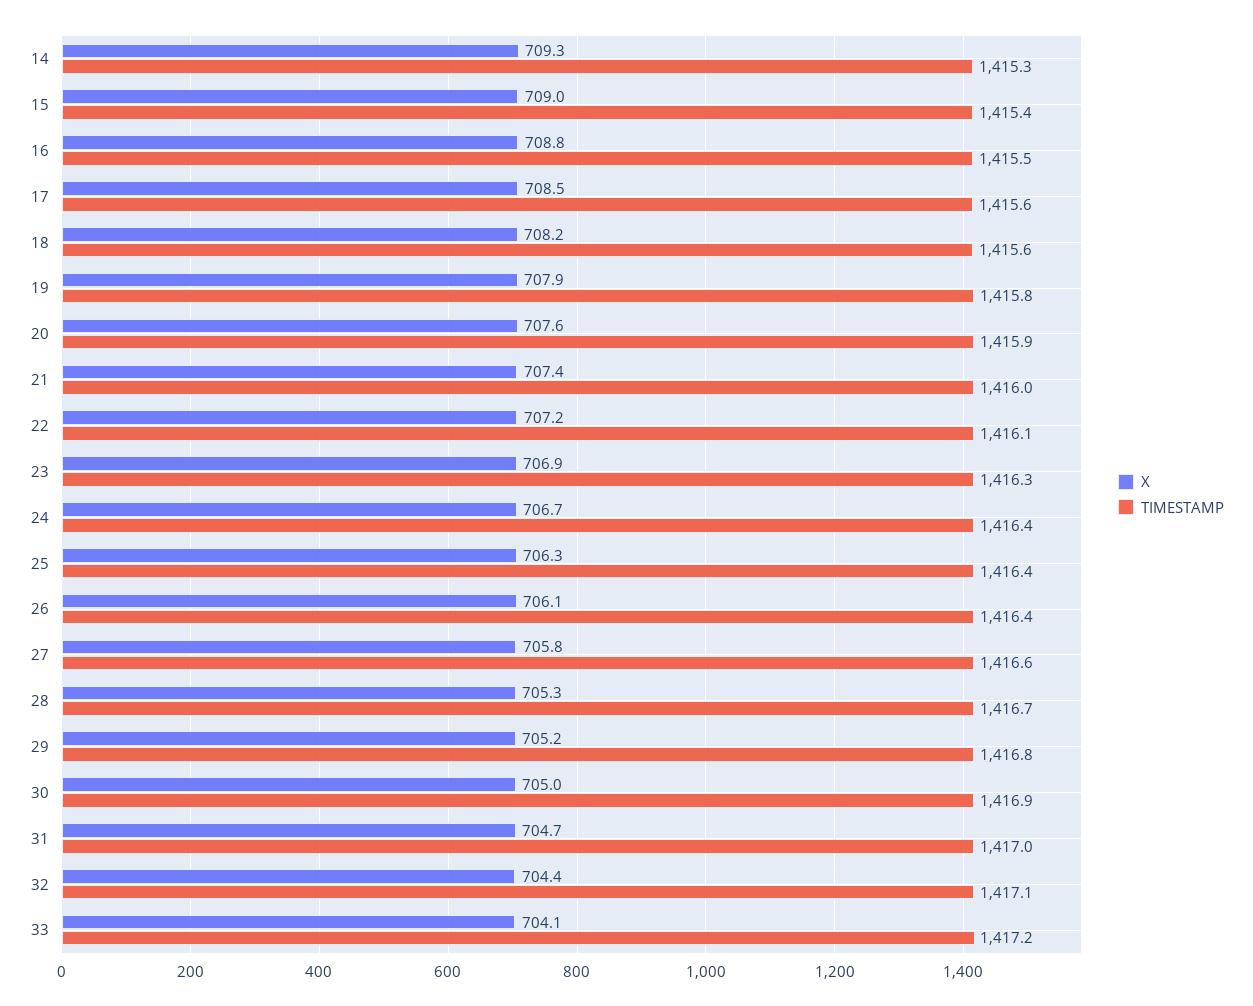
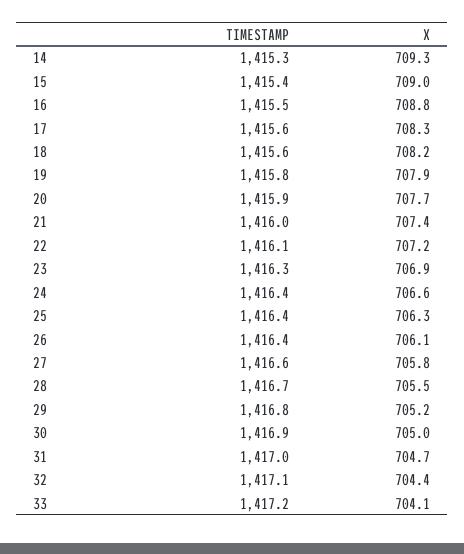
X, 17: 708.5 -> 708.3
X, 20: 707.6 -> 707.7
X, 24: 706.7 -> 706.6
X, 28: 705.3 -> 705.5

